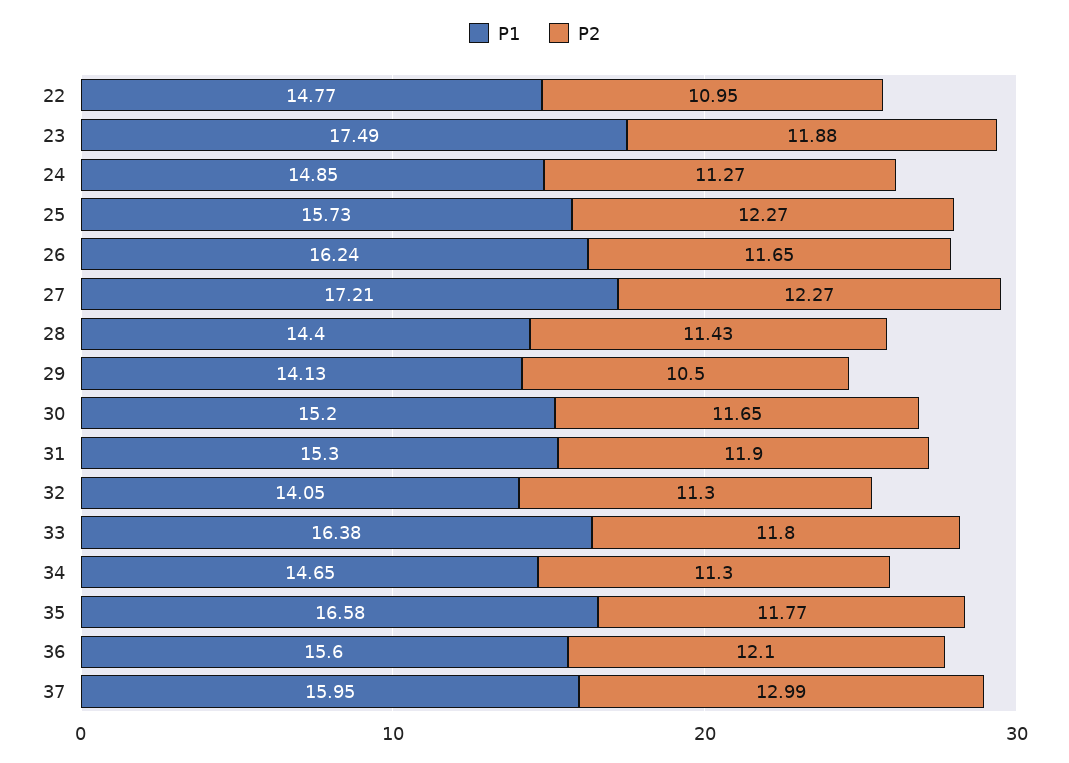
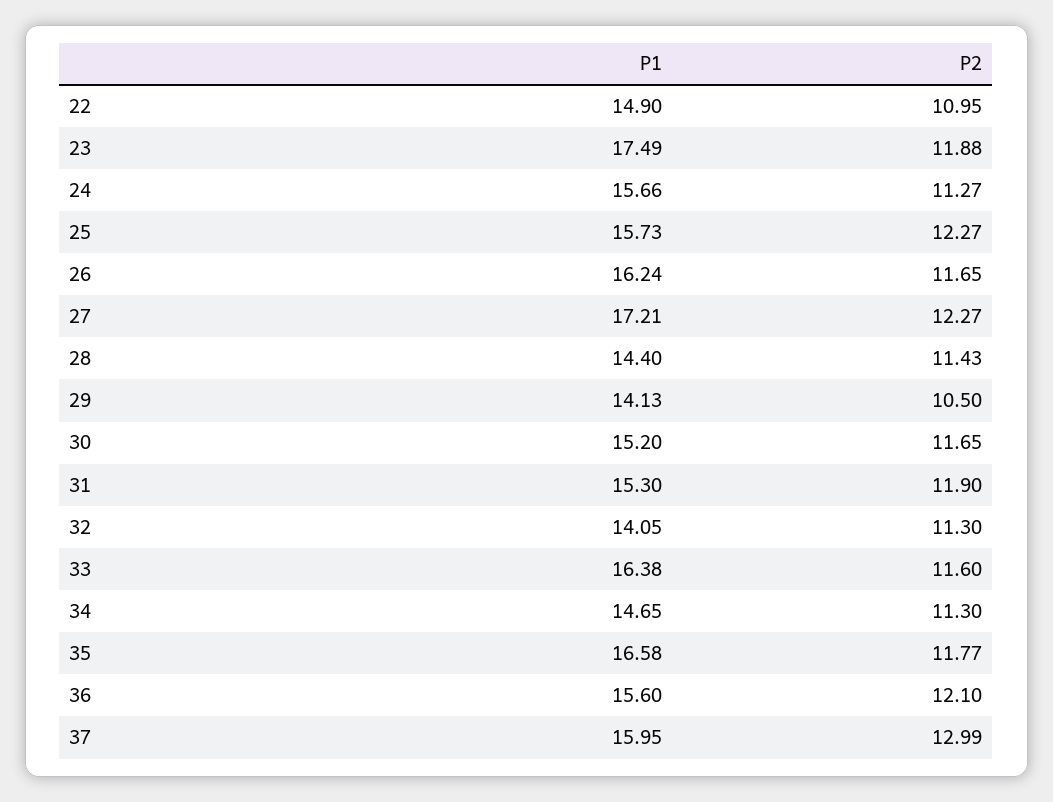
P1, 22: 14.77 -> 14.9
P1, 24: 14.85 -> 15.66
P2, 33: 11.8 -> 11.6

